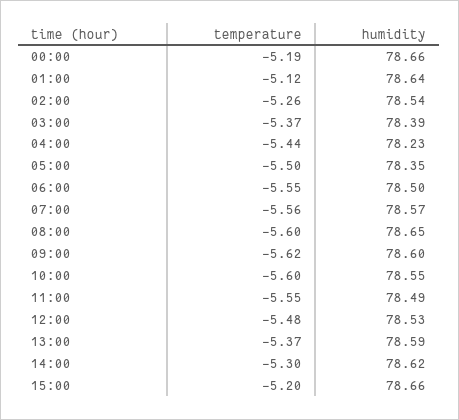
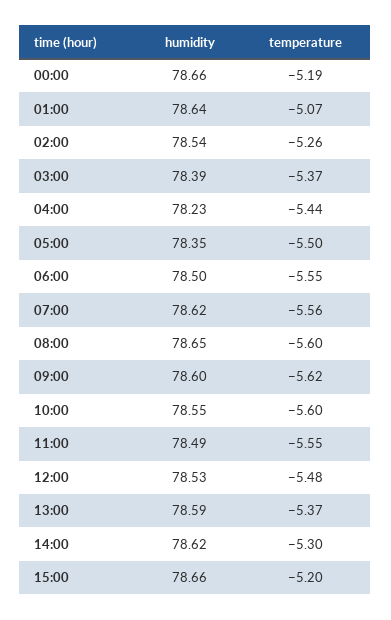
temperature, 01:00: -5.12 -> -5.07
humidity, 07:00: 78.57 -> 78.62

